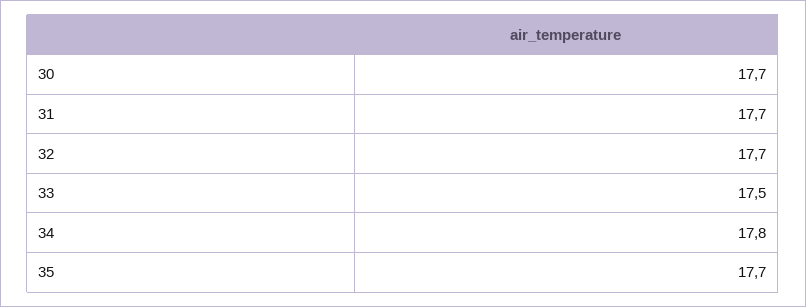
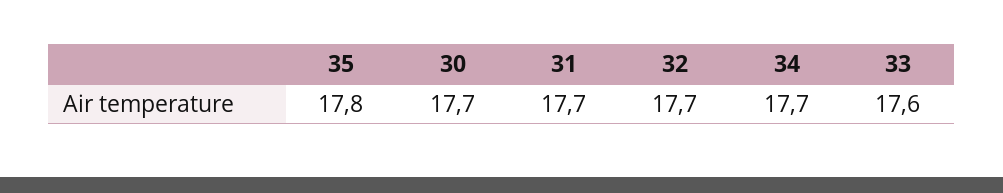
33: 17.5 -> 17.6
34: 17.8 -> 17.7
35: 17.7 -> 17.8

